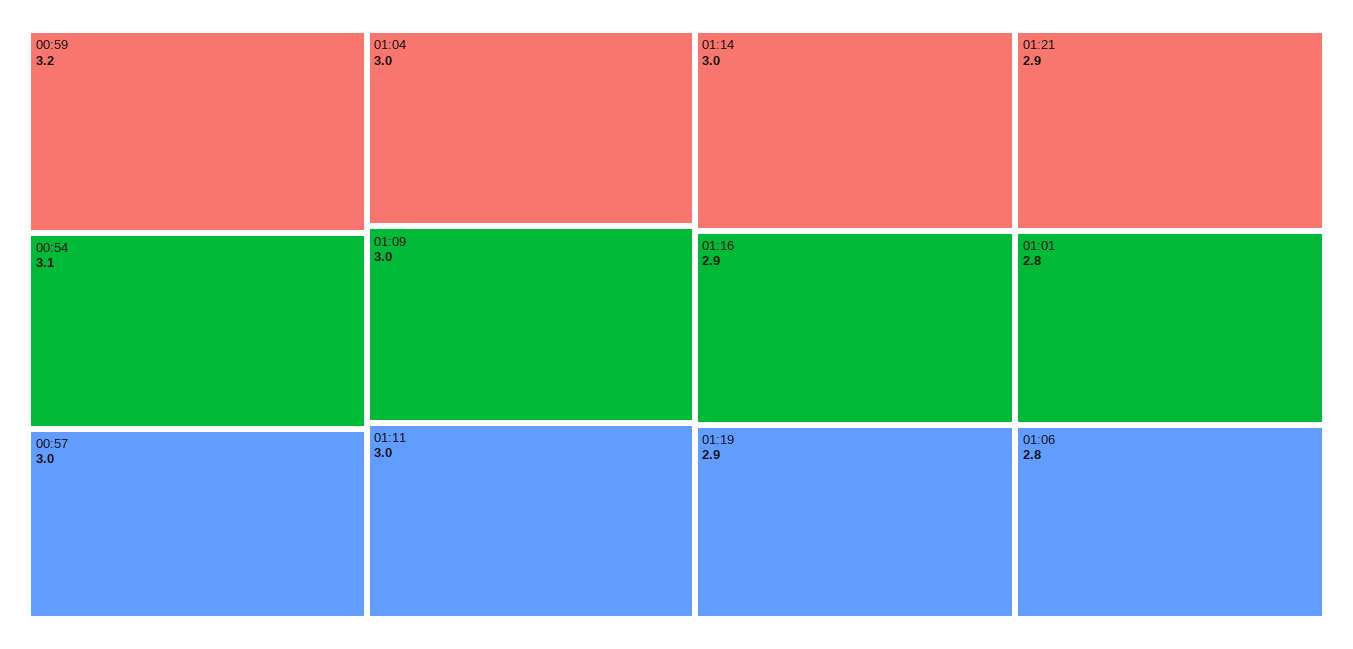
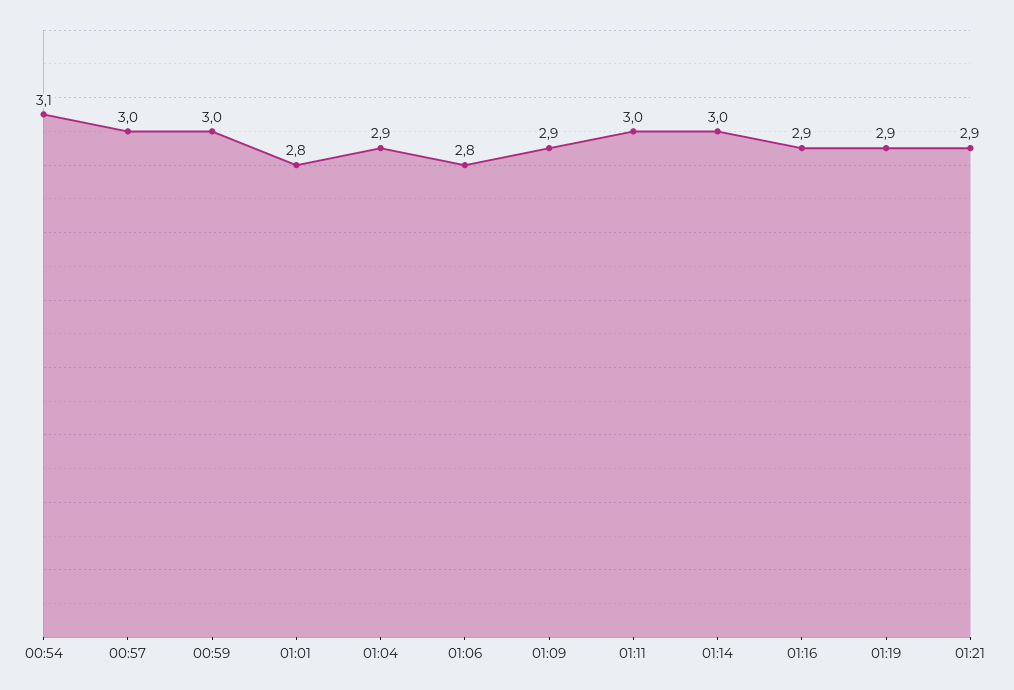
00:59: 3.2 -> 3
01:04: 3 -> 2.9
01:09: 3 -> 2.9

